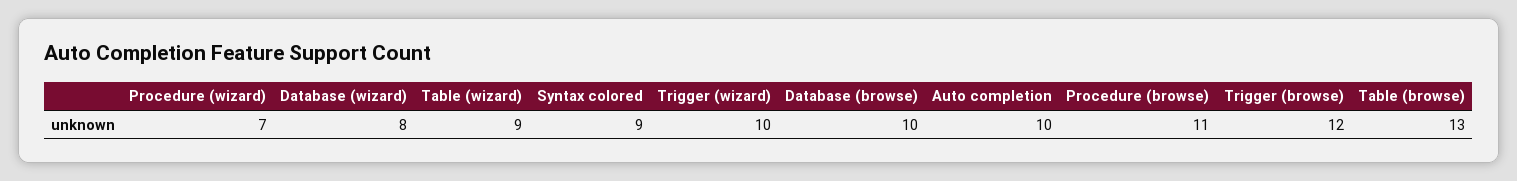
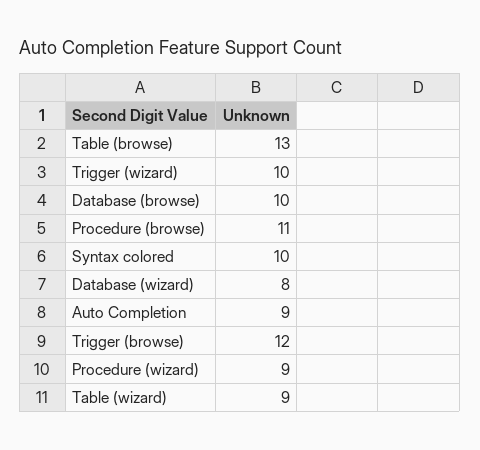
Procedure (wizard): 7 -> 9
Syntax colored: 9 -> 10
Auto completion: 10 -> 9

